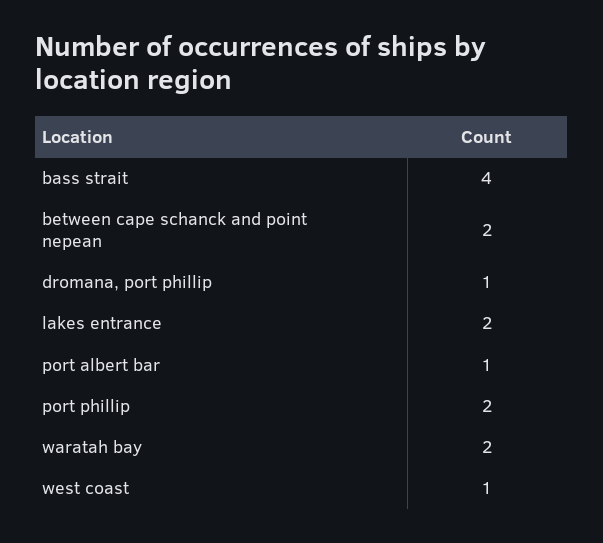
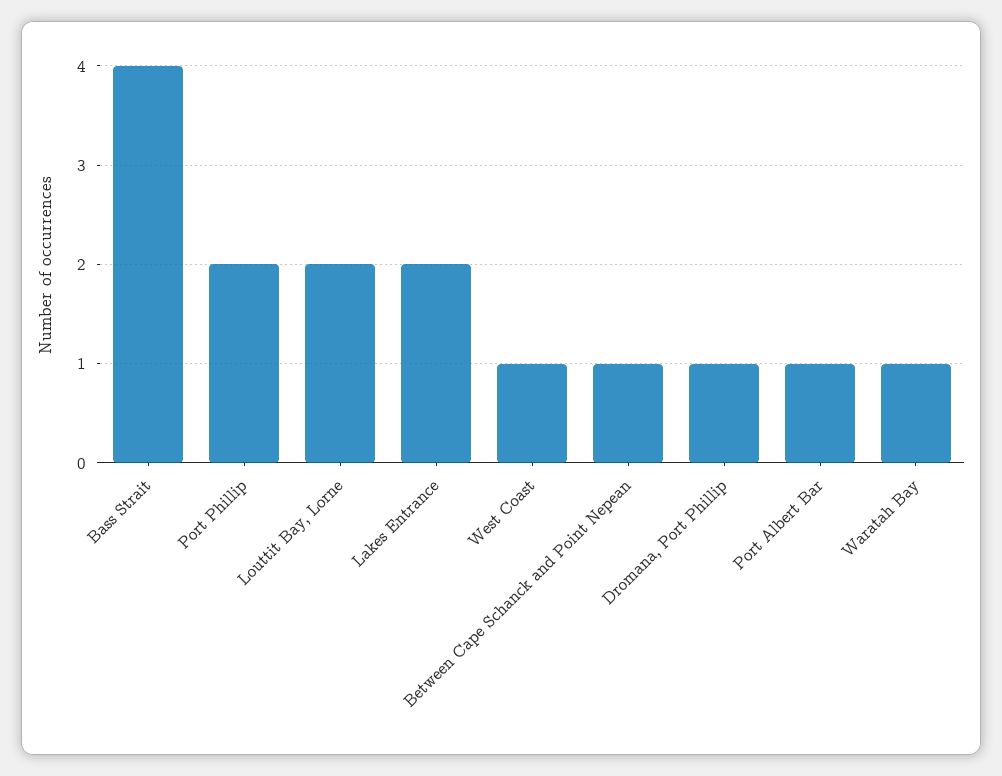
between cape schanck and point nepean: 2 -> 1
waratah bay: 2 -> 1
Louttit Bay, Lorne: none -> 2

